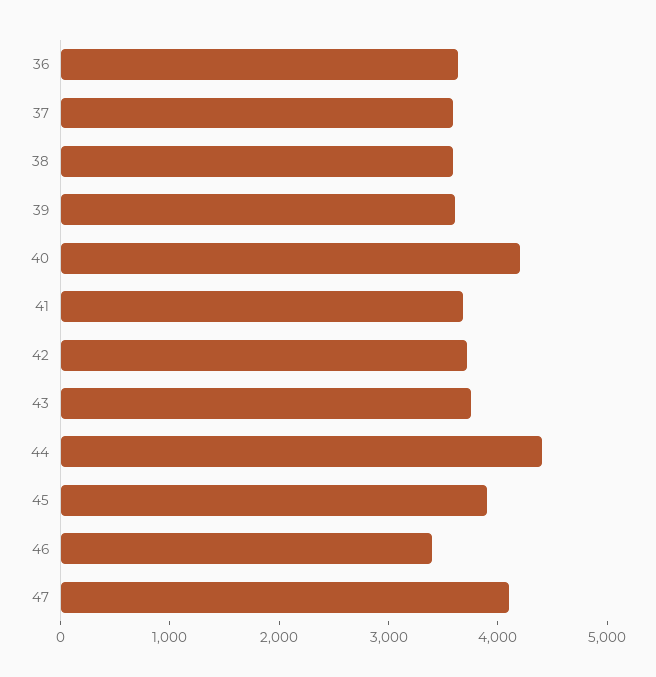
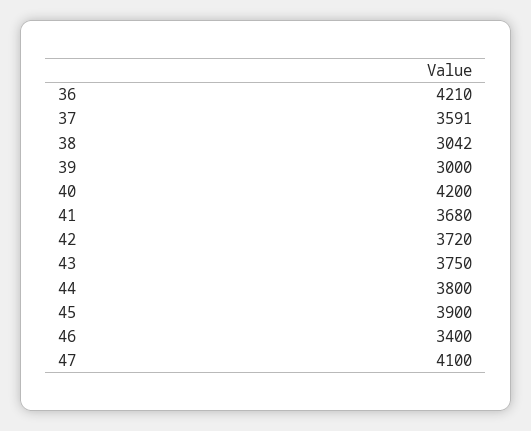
36: 3600 -> 4210
38: 3600 -> 3042
39: 3600 -> 3000
44: 4400 -> 3800

